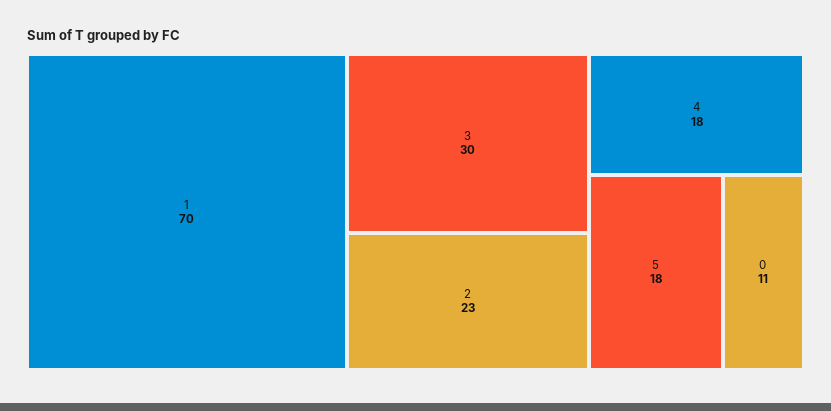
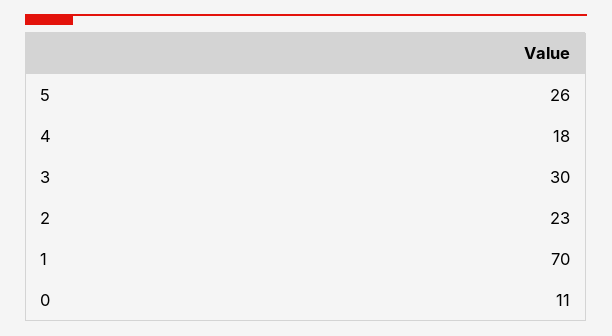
5: 18 -> 26

